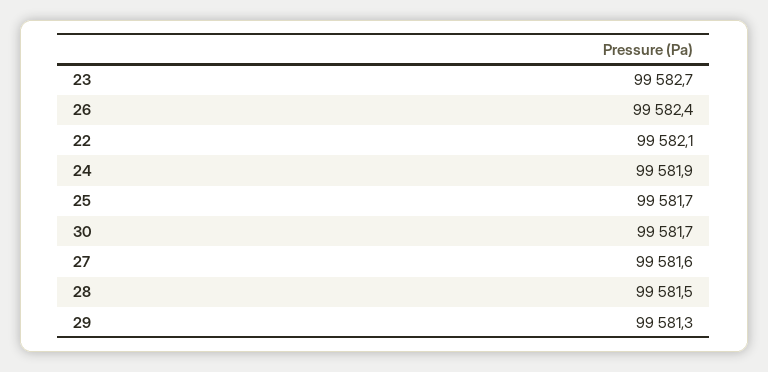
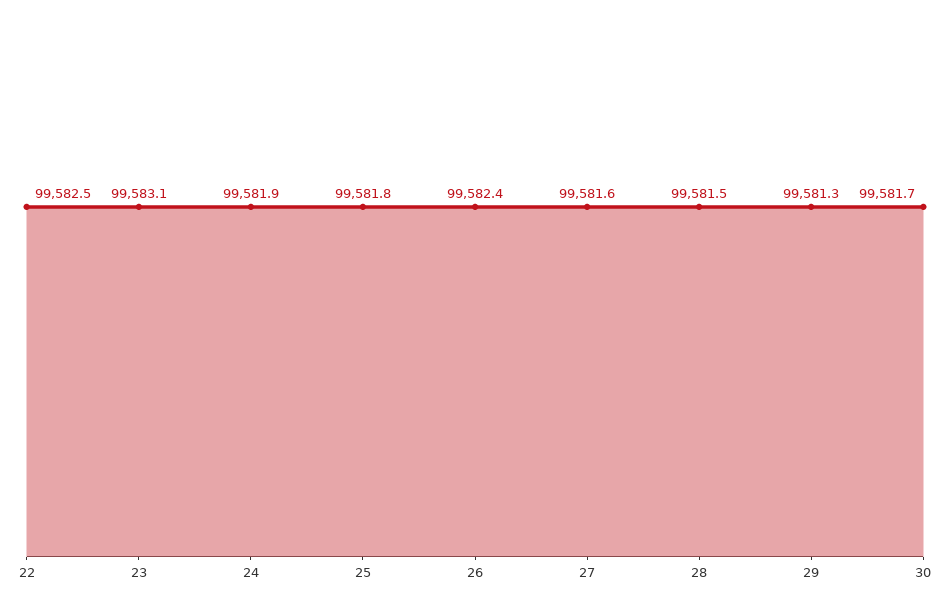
23: 99582.7 -> 99583.1
22: 99582.1 -> 99582.5
25: 99581.7 -> 99581.8

